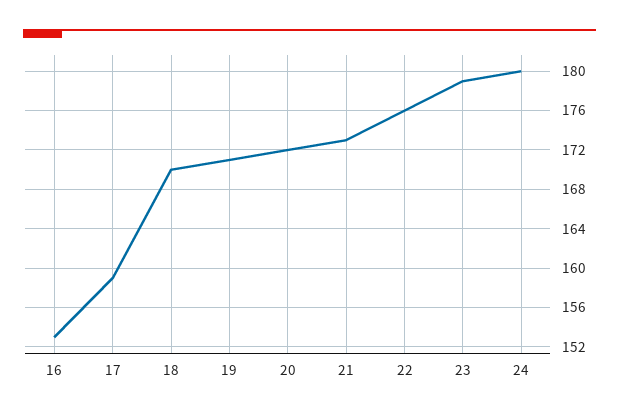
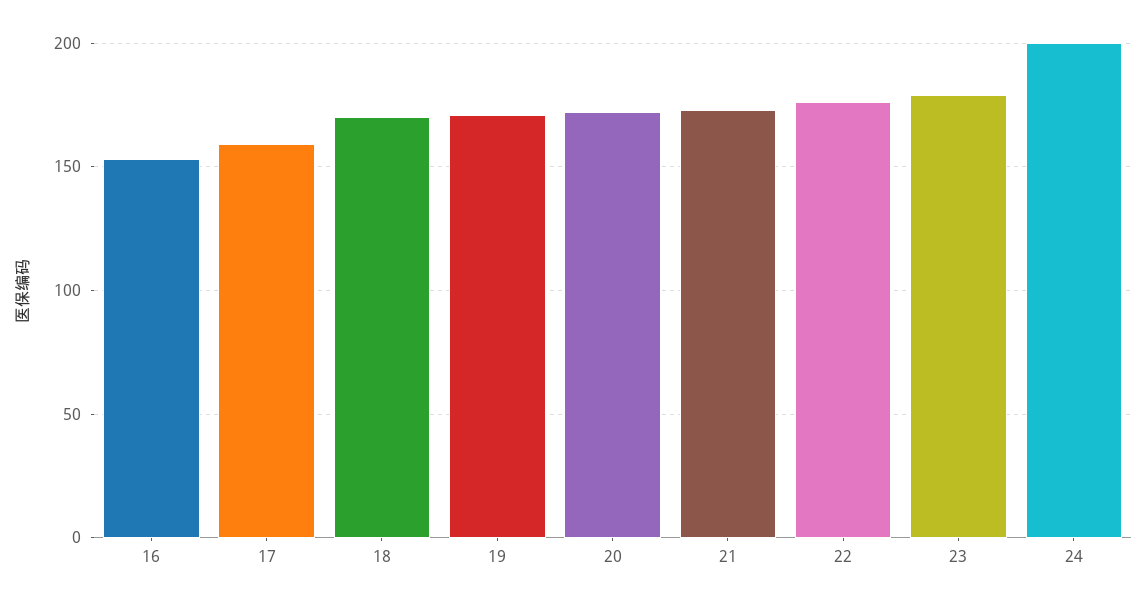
24: 180 -> 200

